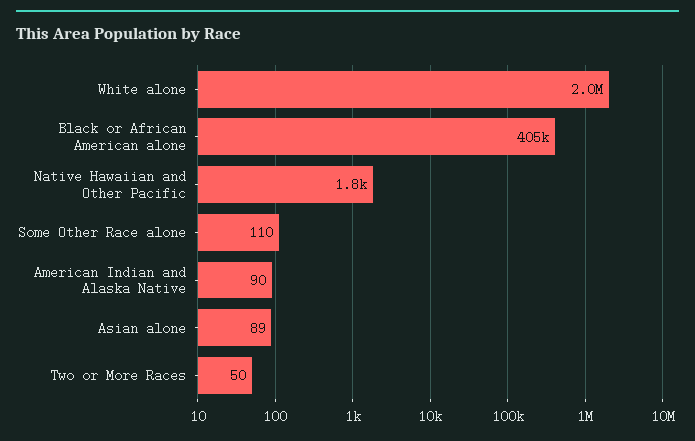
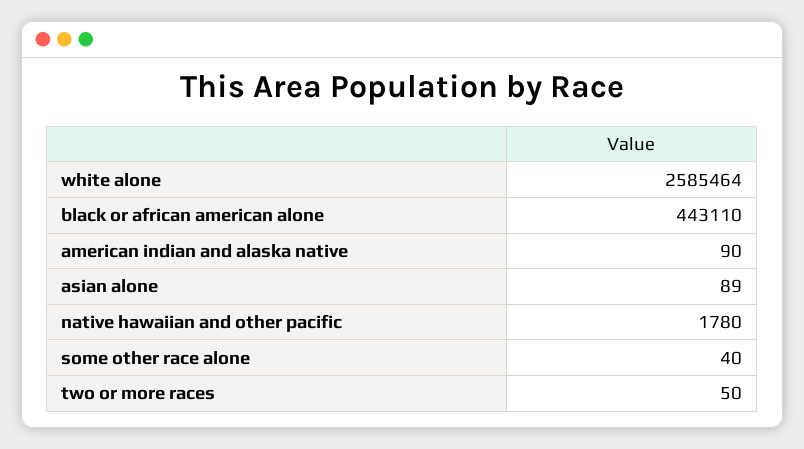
White alone: 2000000 -> 2585464
Black or African American alone: 405000 -> 443110
Some Other Race alone: 110 -> 40

